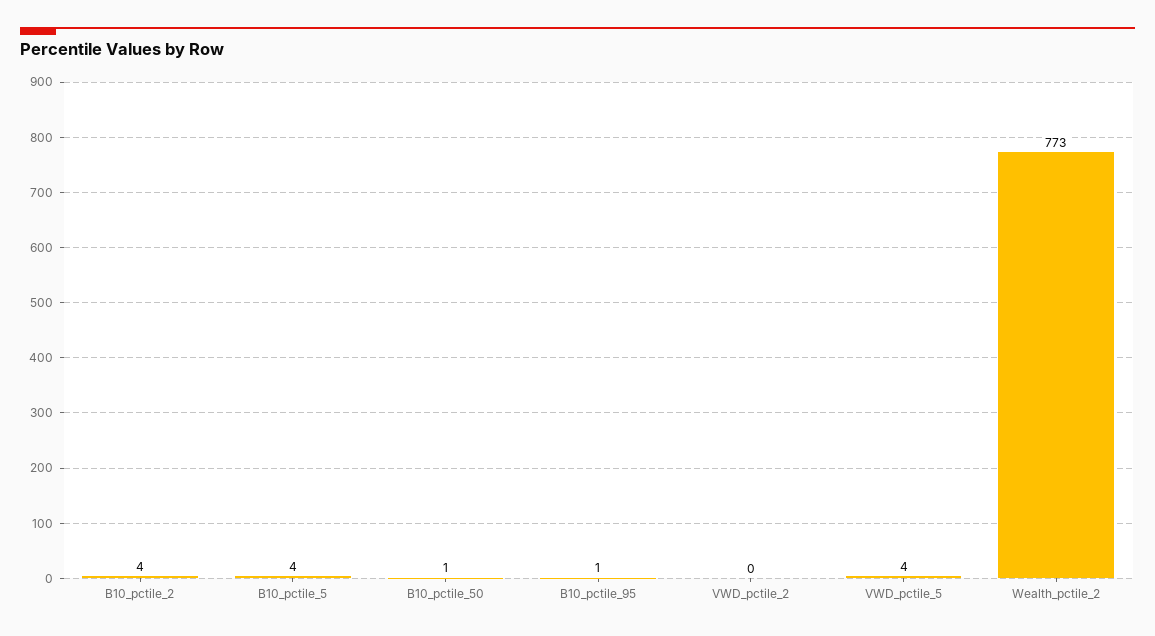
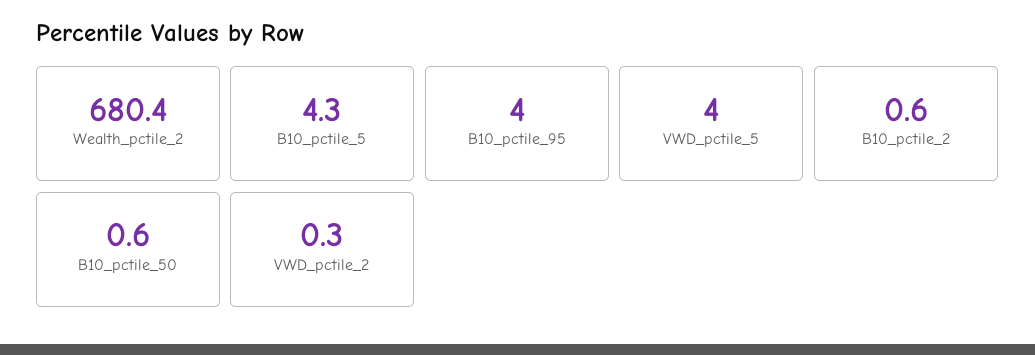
B10_pctile_2: 4 -> 0.6
B10_pctile_95: 1 -> 4
Wealth_pctile_2: 773 -> 680.4

